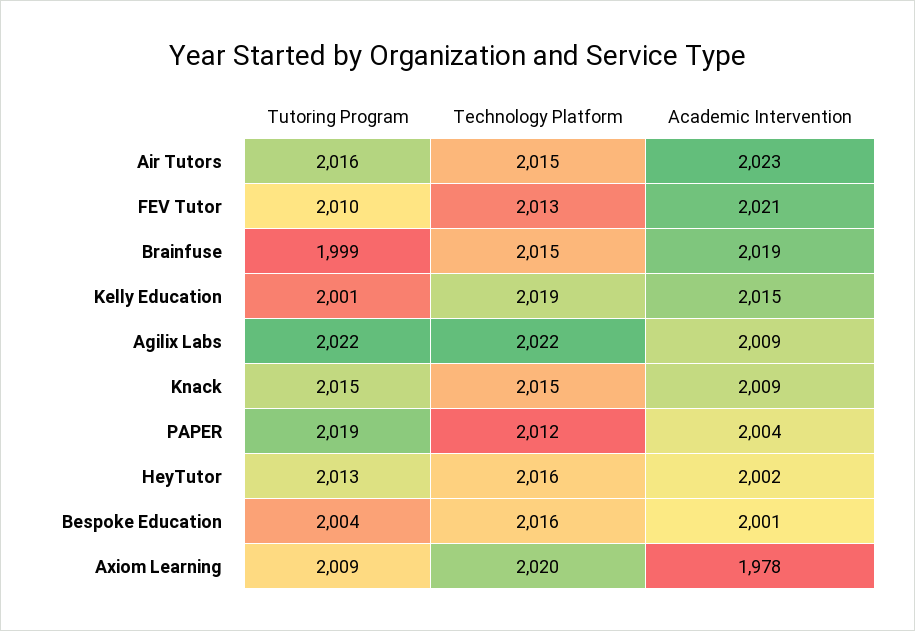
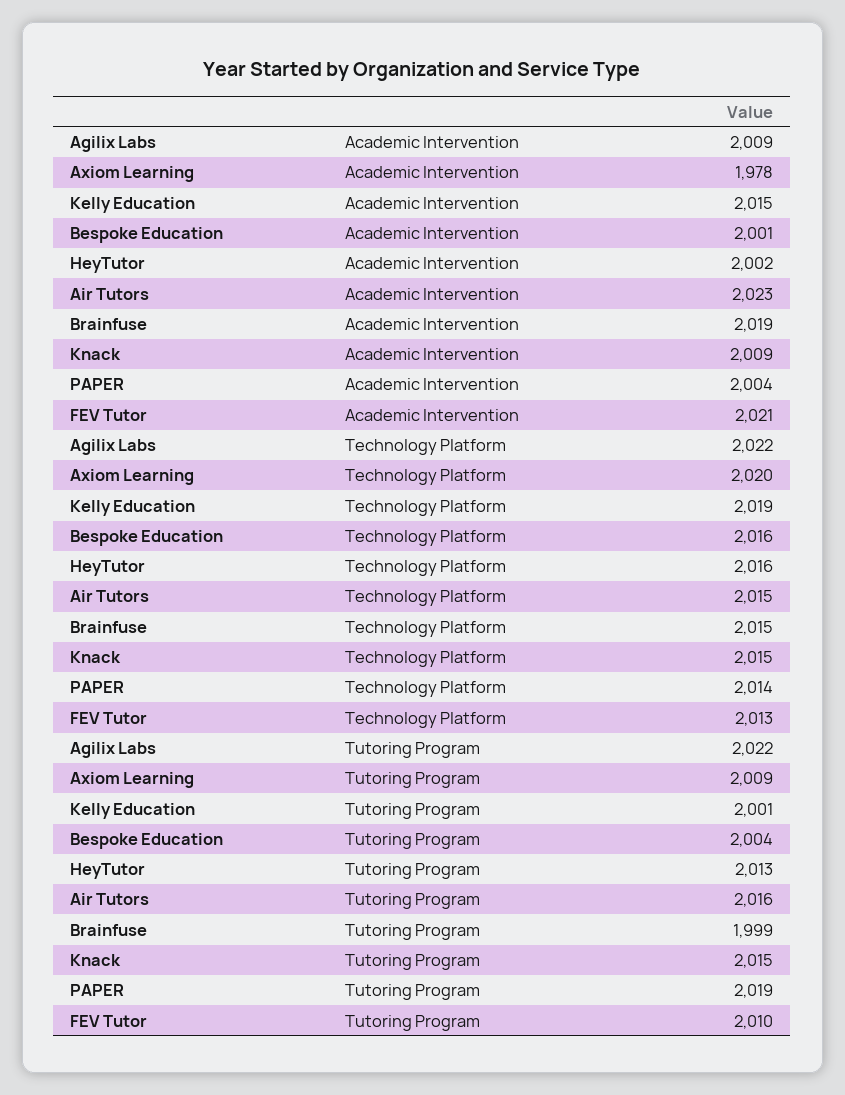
Technology Platform, PAPER: 2012 -> 2014

